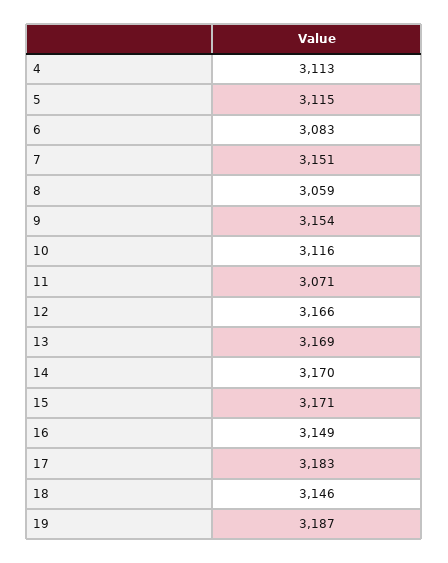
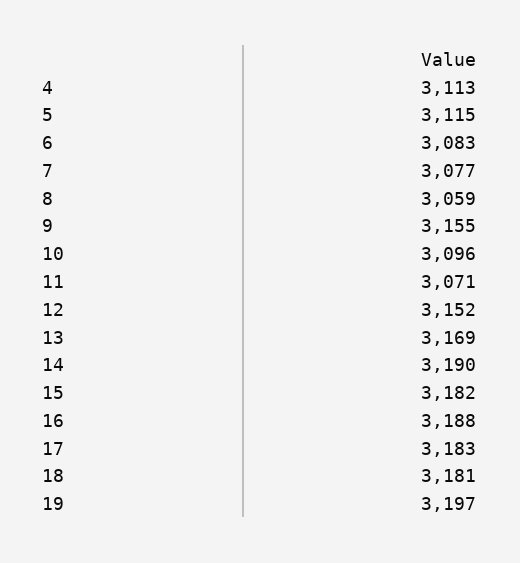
7: 3151 -> 3077
9: 3154 -> 3155
10: 3116 -> 3096
12: 3166 -> 3152
14: 3170 -> 3190
15: 3171 -> 3182
16: 3149 -> 3188
18: 3146 -> 3181
19: 3187 -> 3197

